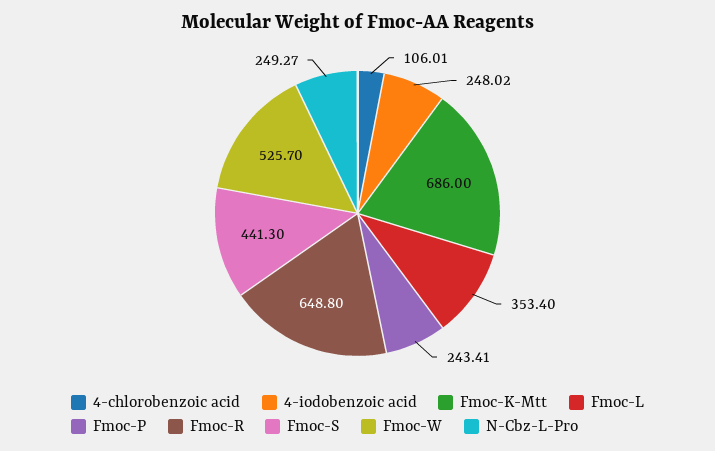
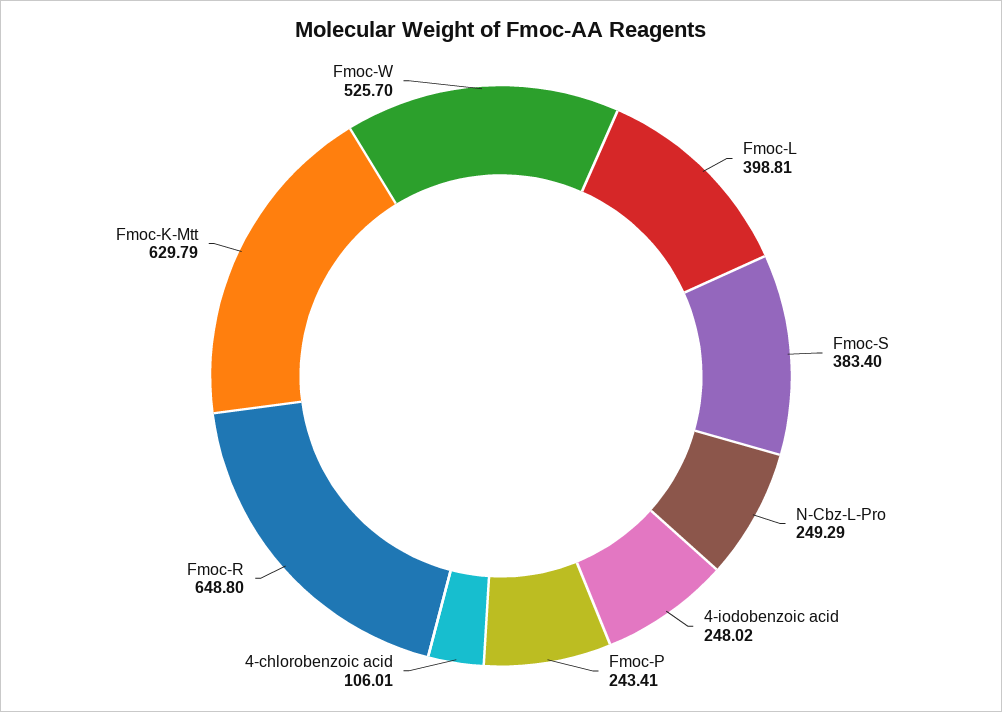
Fmoc-K-Mtt: 686 -> 629.79
Fmoc-L: 353.4 -> 398.81
Fmoc-S: 441.3 -> 383.4
N-Cbz-L-Pro: 249.27 -> 249.29

